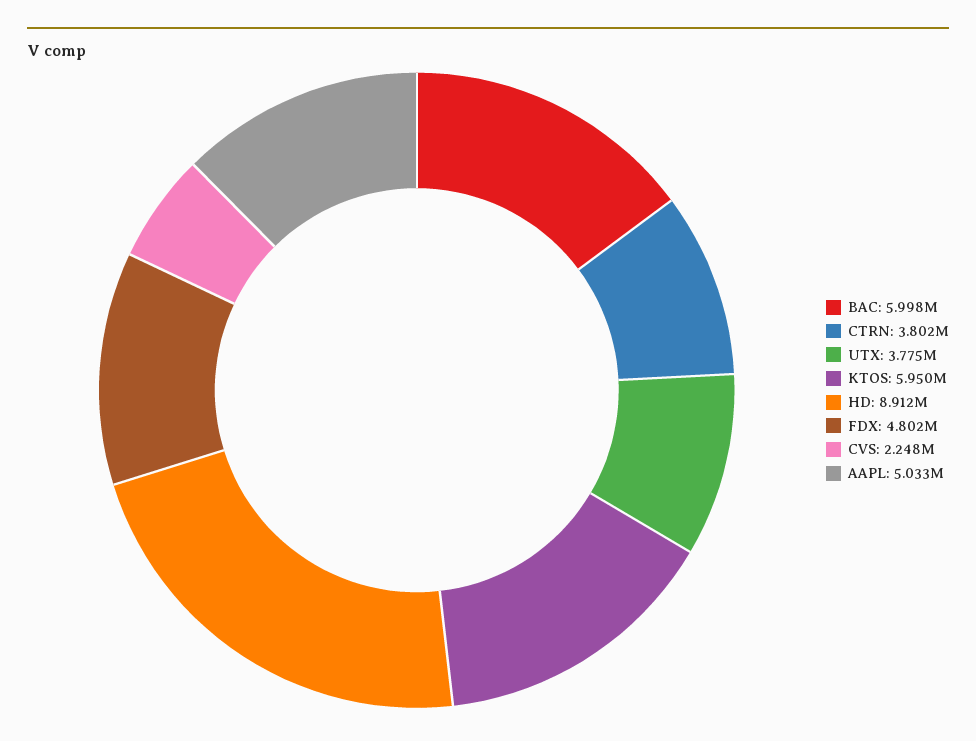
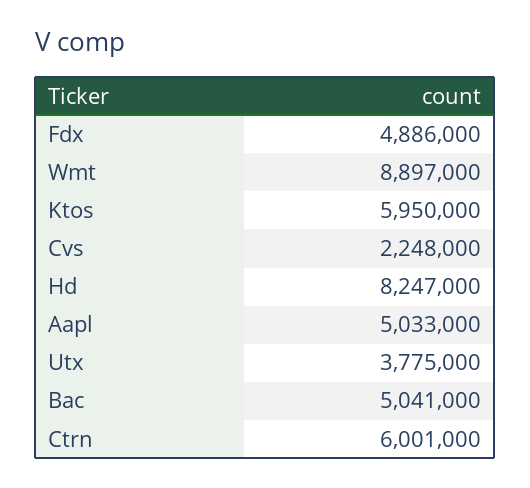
BAC: 5998000 -> 5041000
CTRN: 3802000 -> 6001000
HD: 8912000 -> 8247000
FDX: 4802000 -> 4886000
Wmt: none -> 8897000

